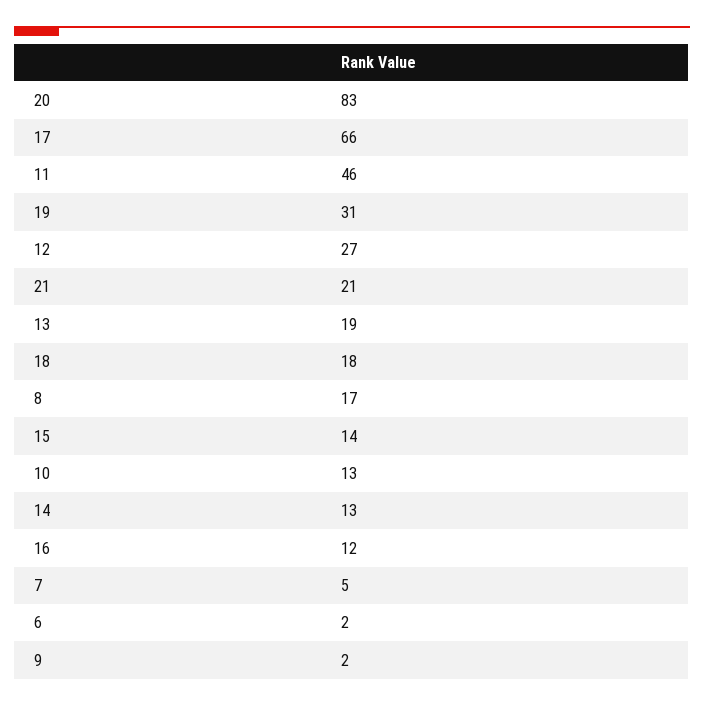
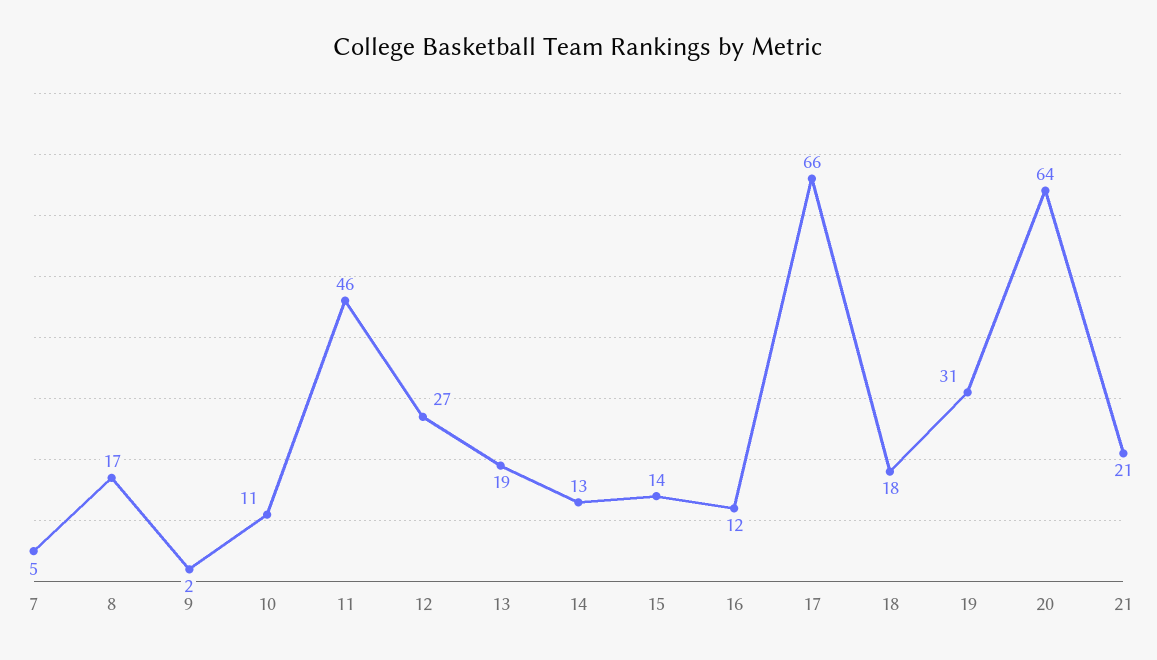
20: 83 -> 64
10: 13 -> 11
6: 2 -> none

